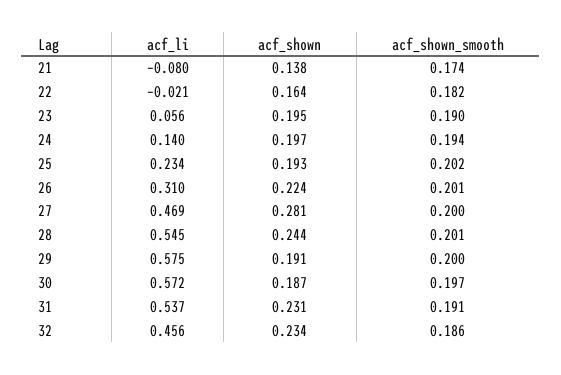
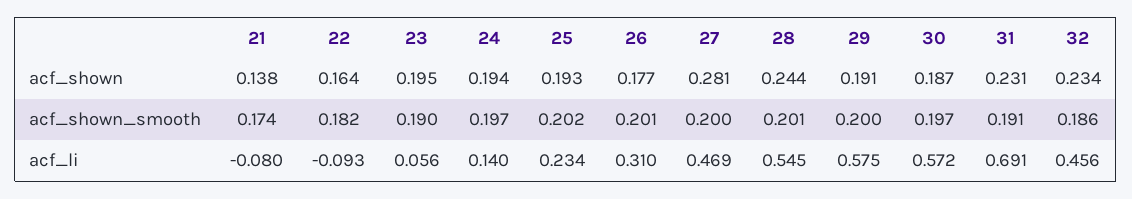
acf_li, 22: -0.021 -> -0.093
acf_shown, 24: 0.197 -> 0.194
acf_shown_smooth, 24: 0.194 -> 0.197
acf_shown, 26: 0.224 -> 0.177
acf_li, 31: 0.537 -> 0.691

